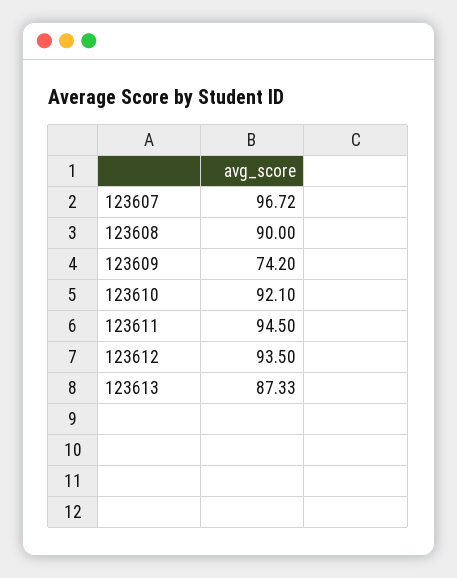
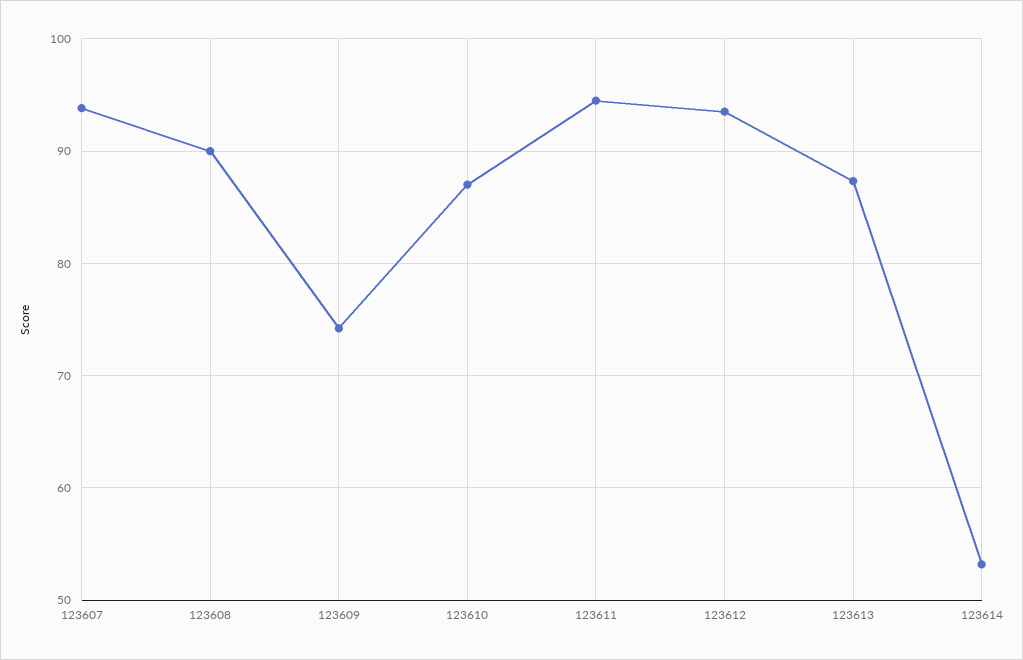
123607: 96.72 -> 94
123610: 92.1 -> 87
123614: none -> 53

